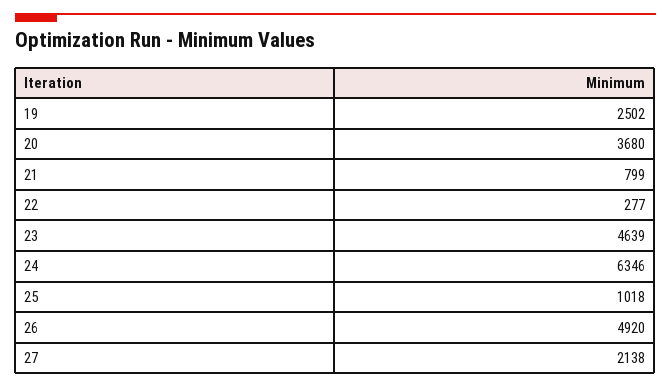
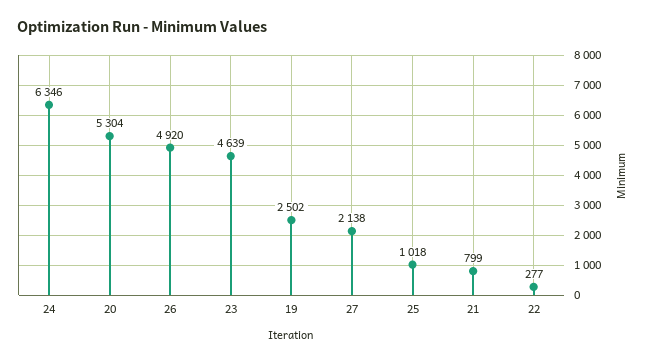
20: 3680 -> 5304

